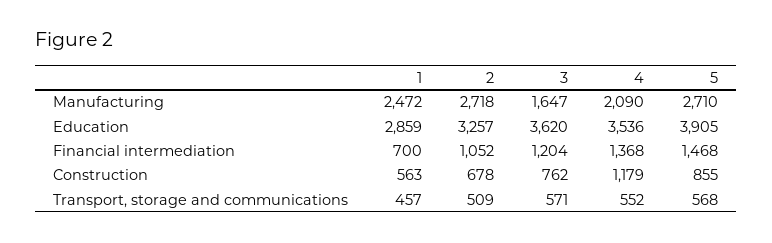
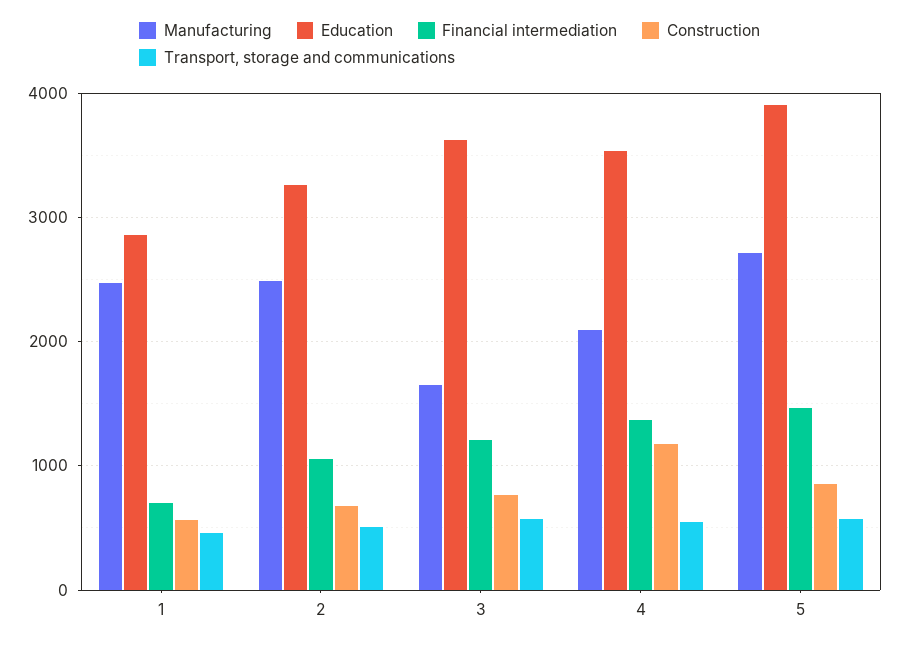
Manufacturing, 2: 2718 -> 2500

